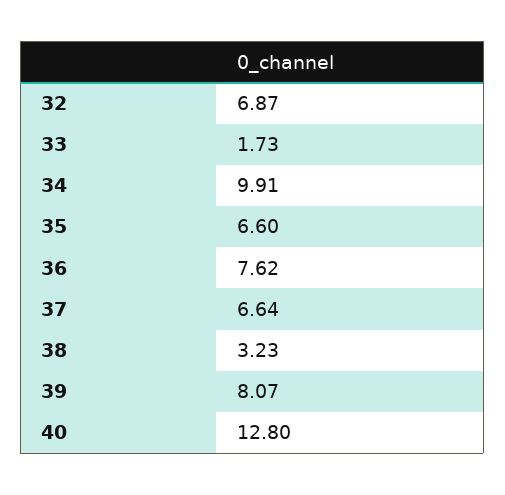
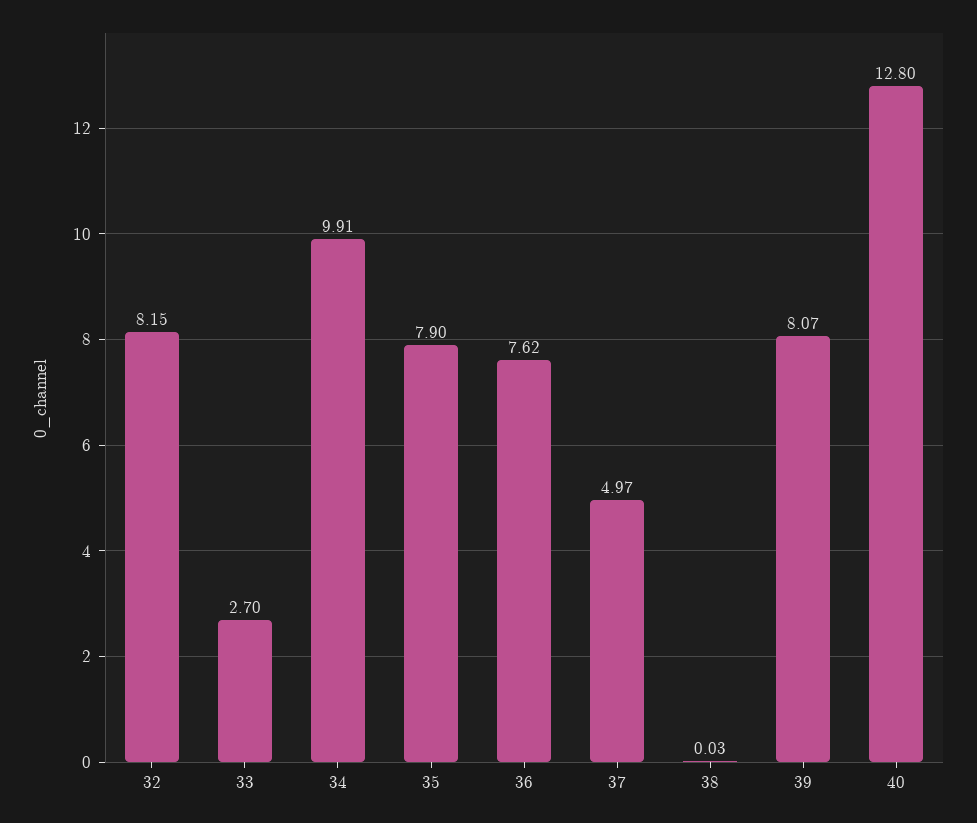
32: 6.87 -> 8.15
33: 1.73 -> 2.7
35: 6.6 -> 7.9
37: 6.64 -> 4.97
38: 3.23 -> 0.03

